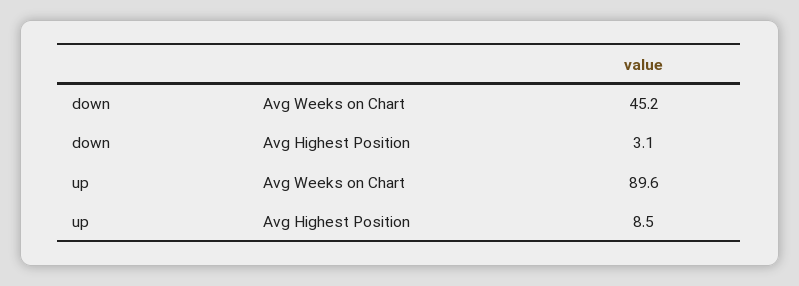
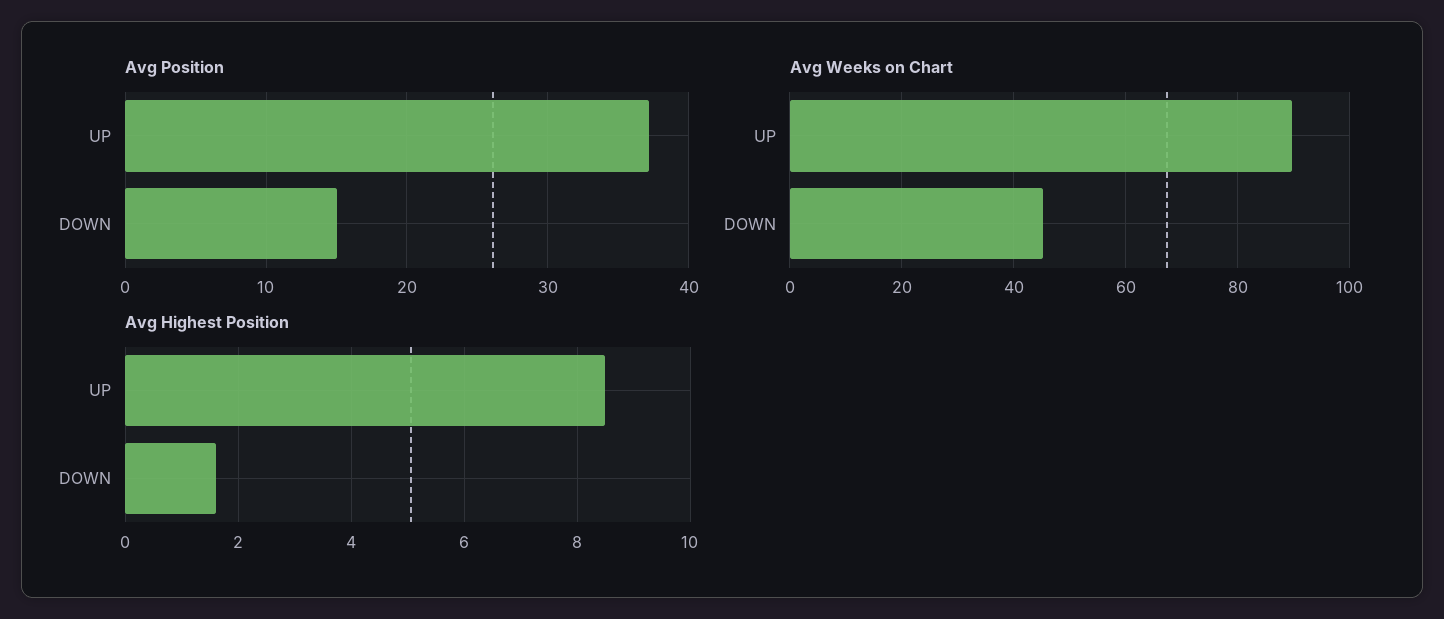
Avg Highest Position, down: 3.1 -> 1.5
Avg Position, up: none -> 37
Avg Position, down: none -> 15

